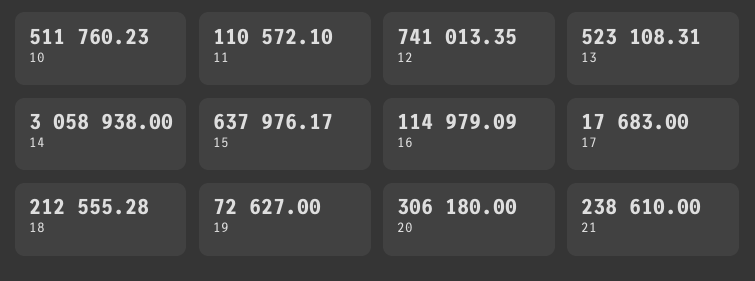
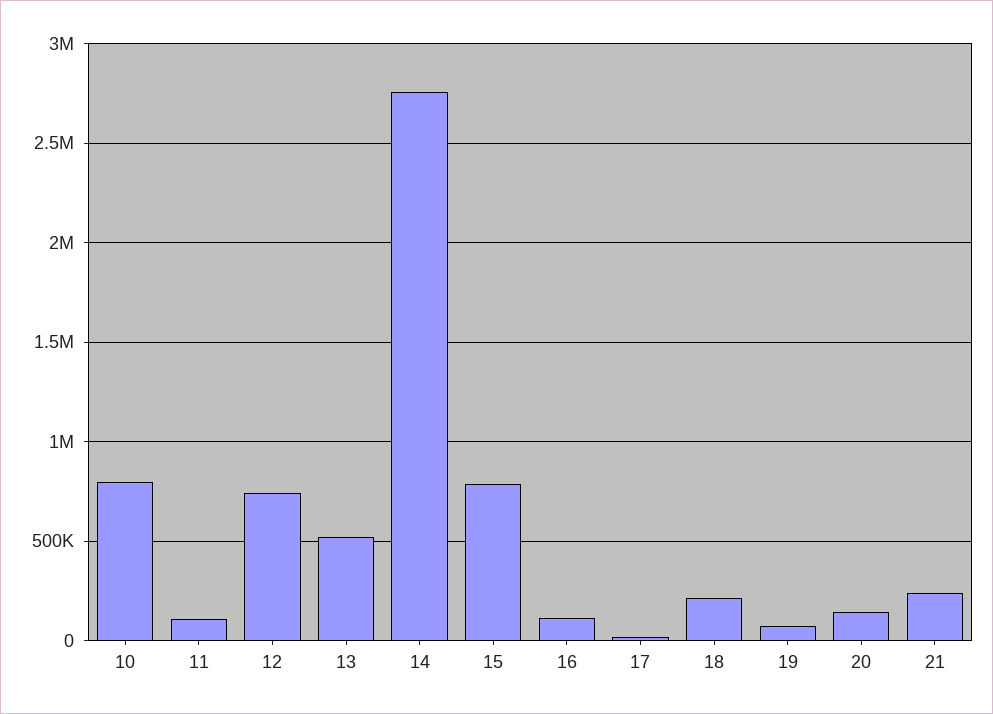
10: 511760.23 -> 800000
14: 3058938 -> 2750000
15: 637976.17 -> 800000
20: 306180 -> 150000

